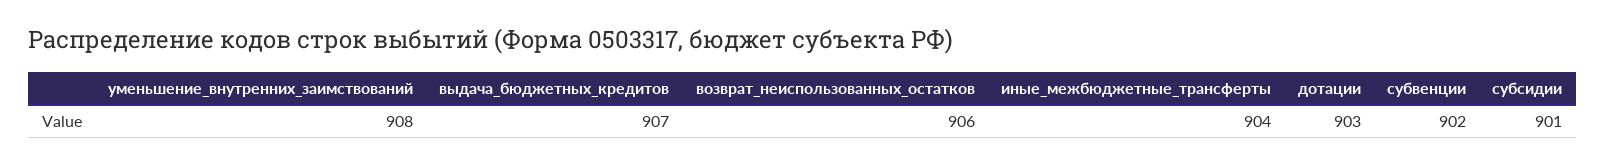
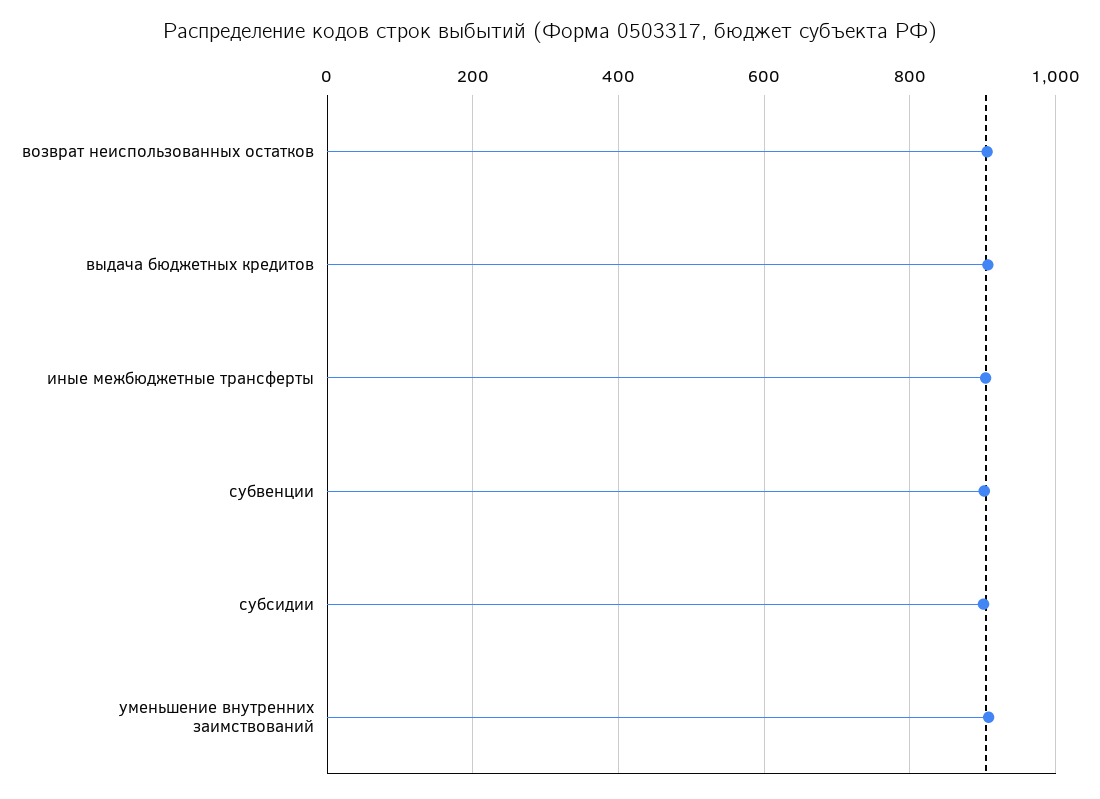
дотации: 903 -> none

